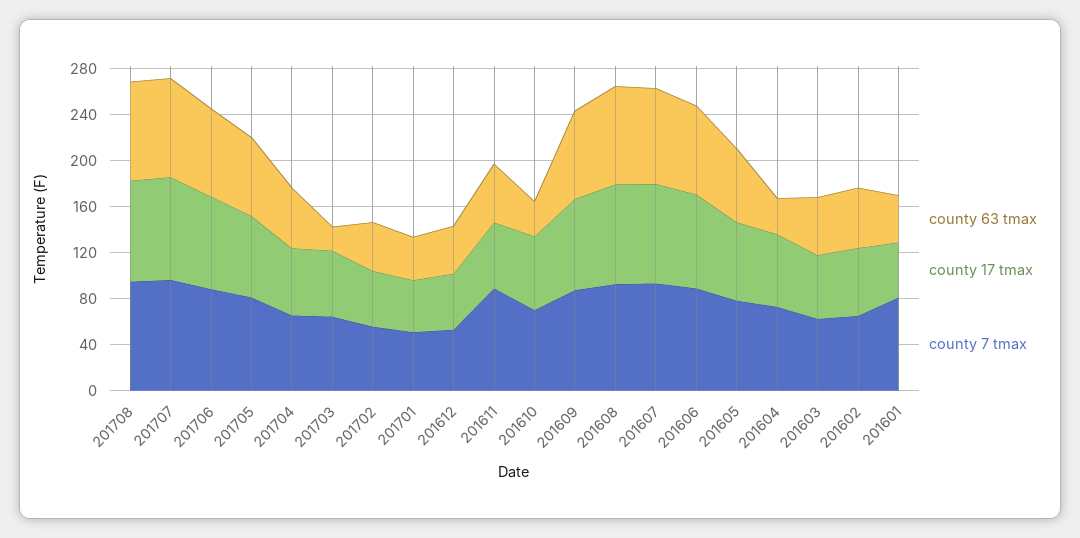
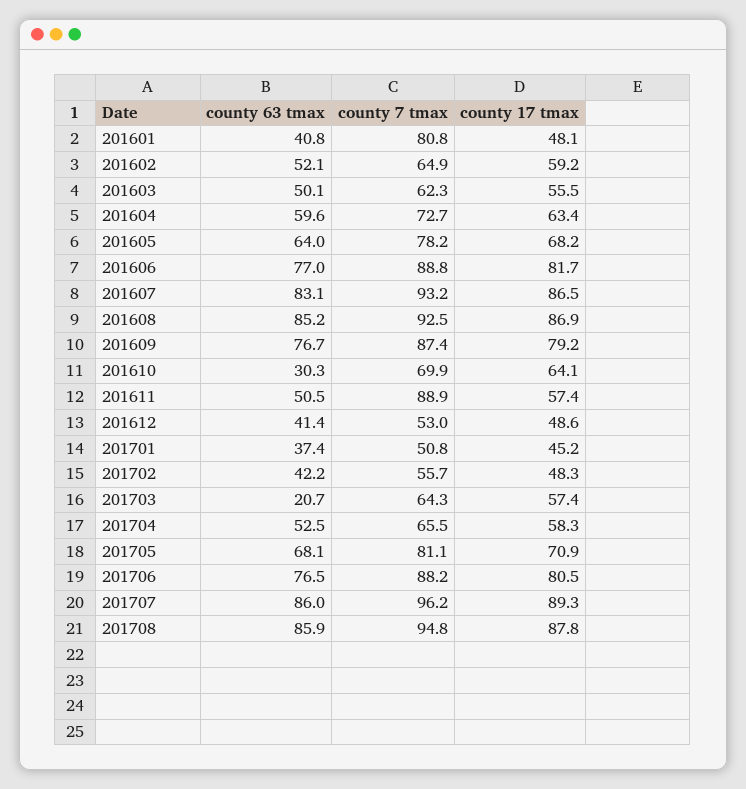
county 63 tmax, 201604: 30 -> 59.6

